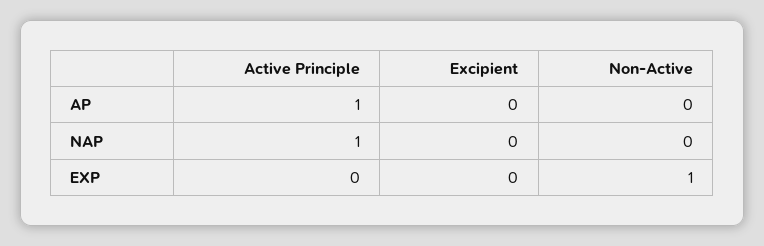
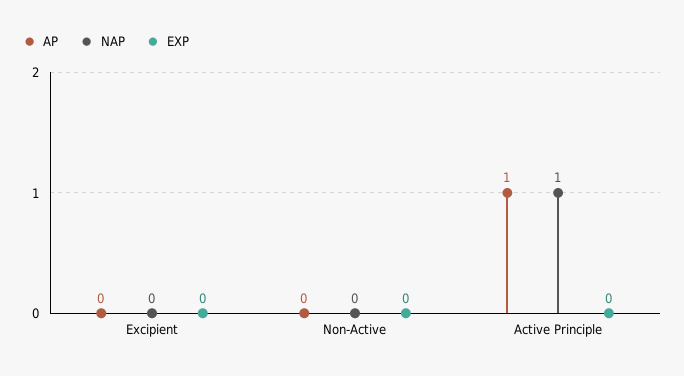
EXP, Non-Active: 1 -> 0

